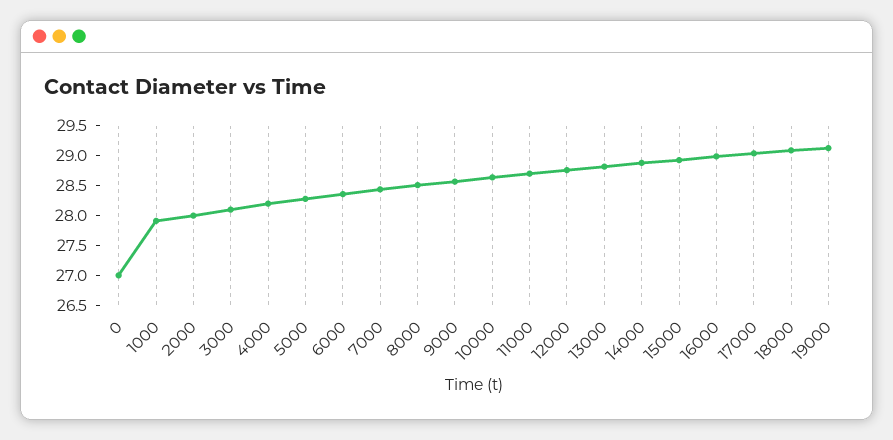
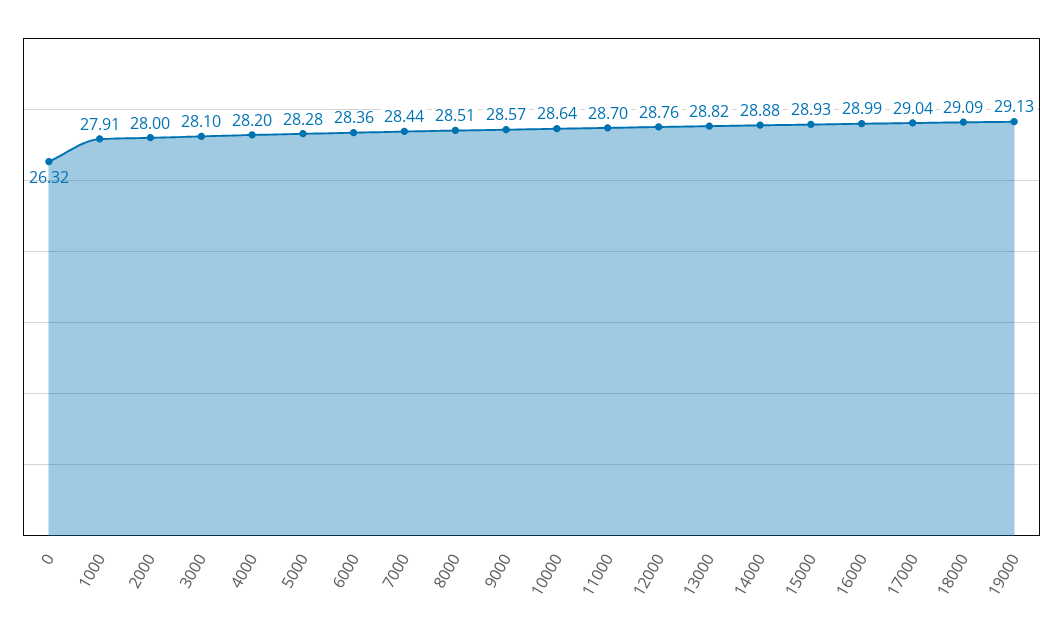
0: 27 -> 26.32

